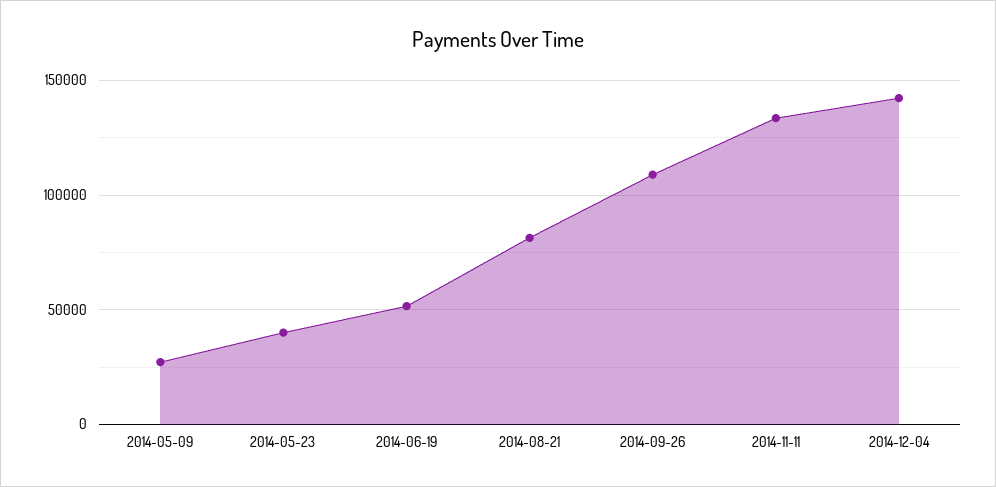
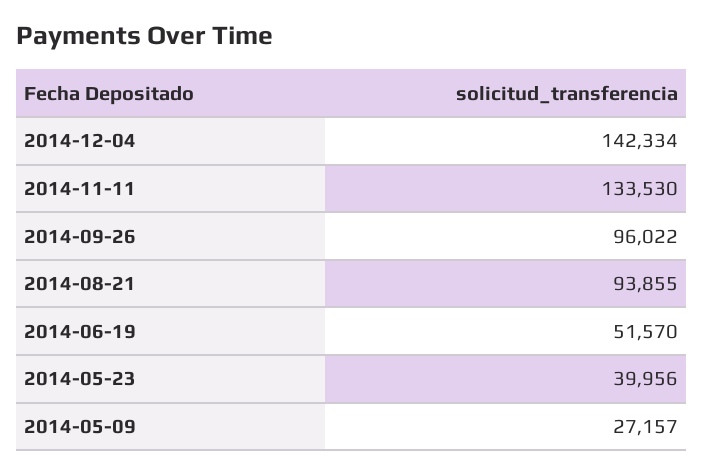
2014-08-21: 80000 -> 93855
2014-09-26: 110000 -> 96022

